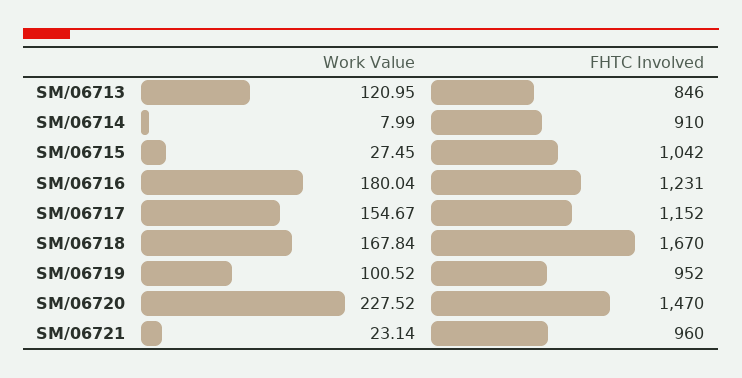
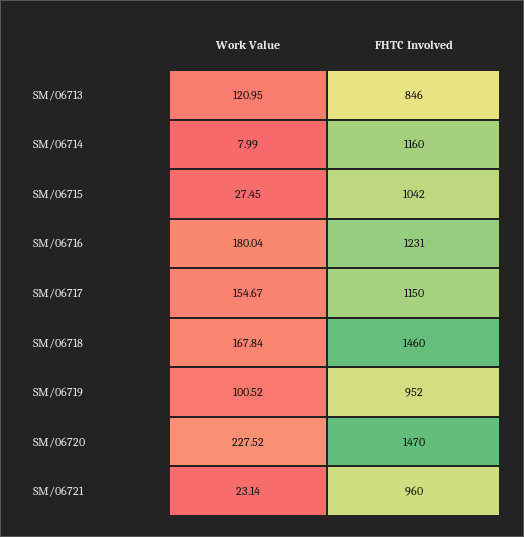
FHTC Involved, SM/06714: 910 -> 1160
FHTC Involved, SM/06717: 1152 -> 1150
FHTC Involved, SM/06718: 1670 -> 1460

